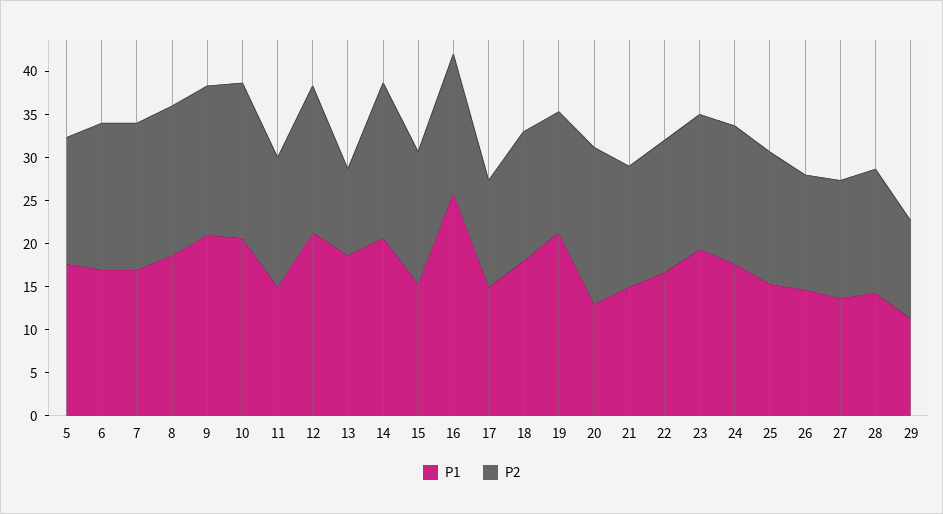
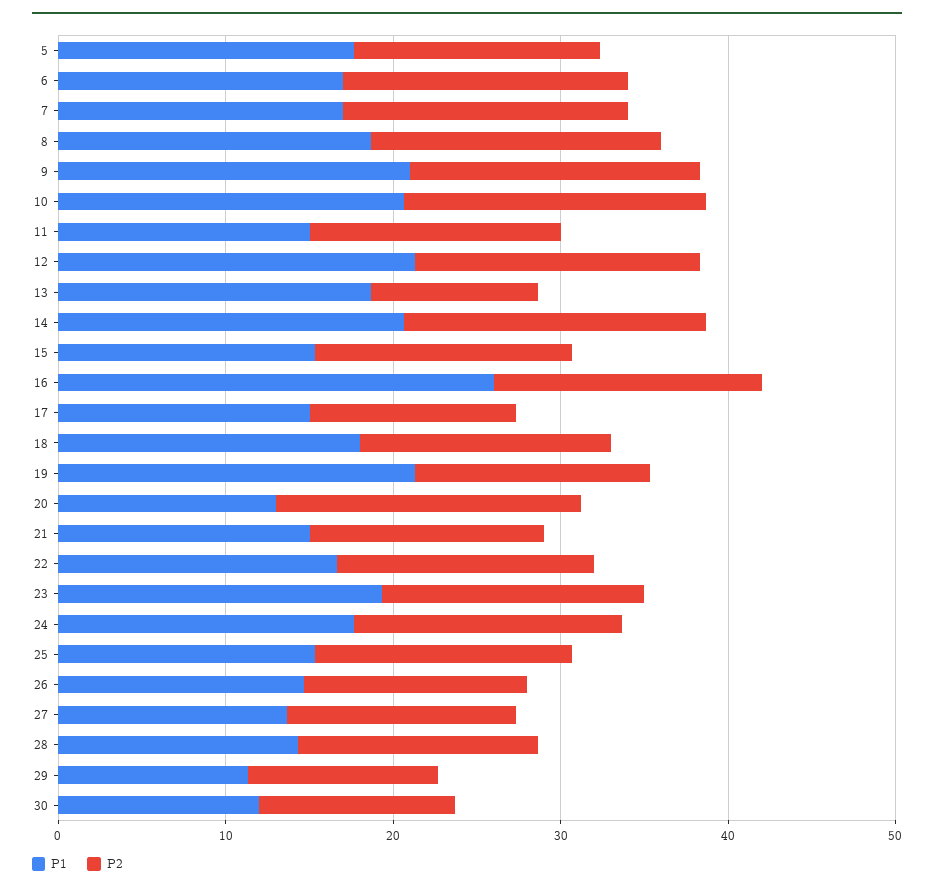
P1, 30: none -> 12
P2, 30: none -> 12

